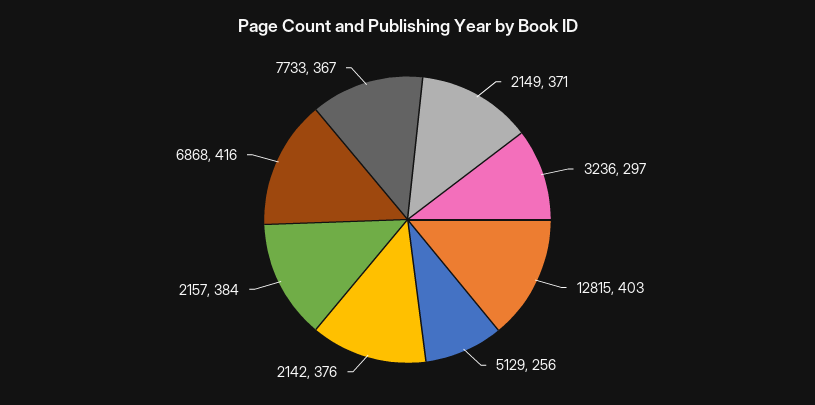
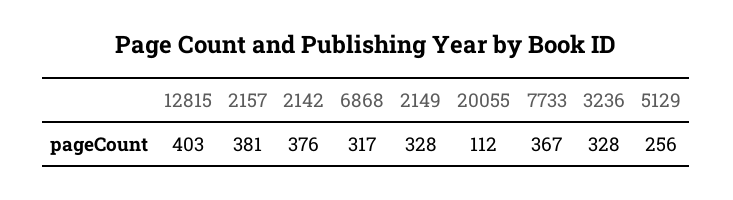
2149: 371 -> 328
3236: 297 -> 328
2157: 384 -> 381
6868: 416 -> 317
20055: none -> 112

